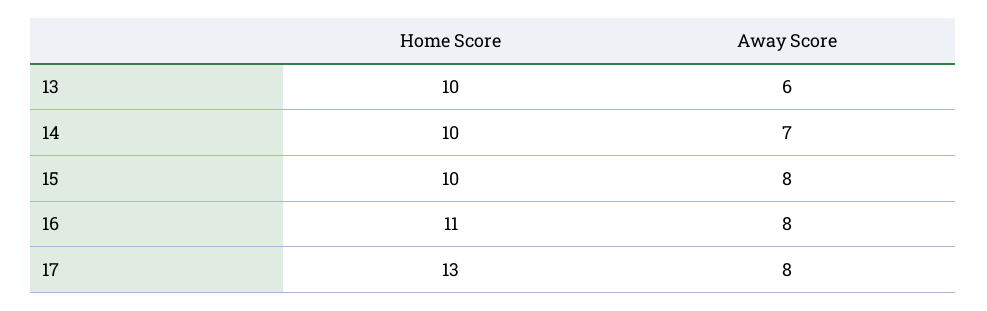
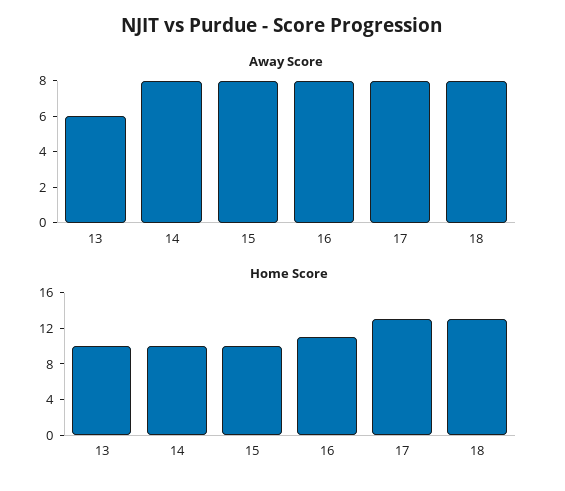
Away Score, 14: 7 -> 8
Away Score, 18: none -> 8
Home Score, 18: none -> 13

